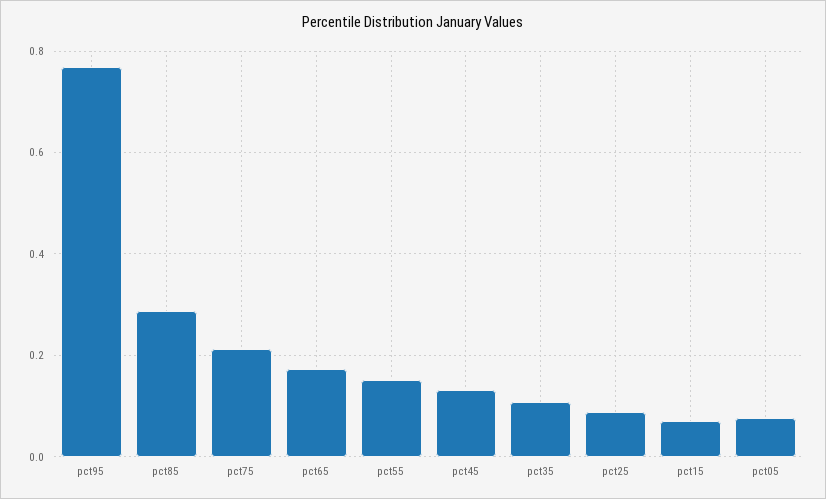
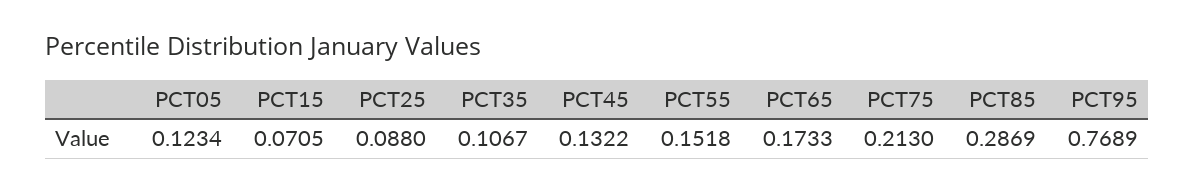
pct05: 0.08 -> 0.1234

